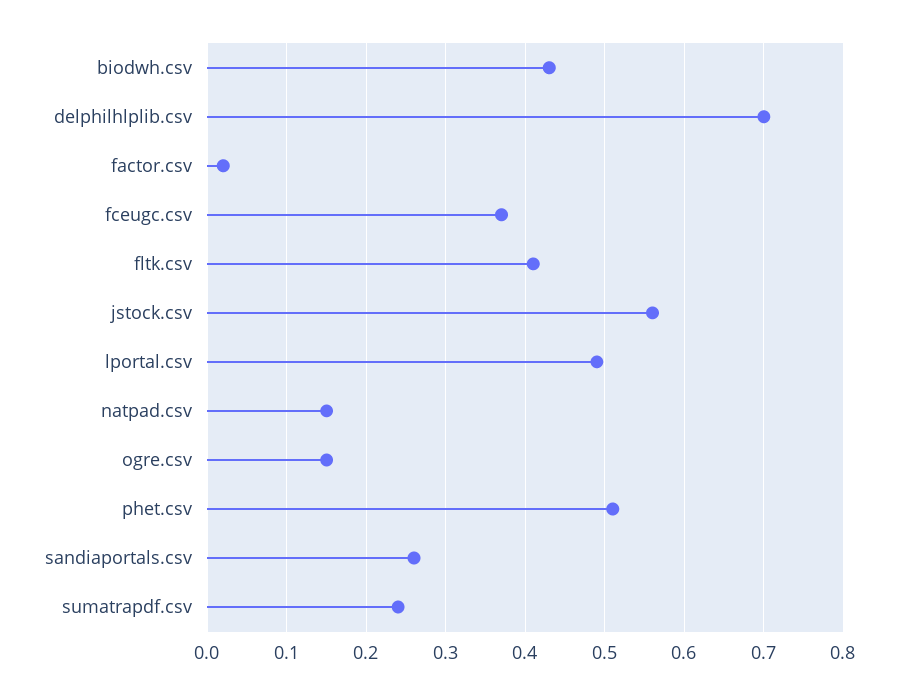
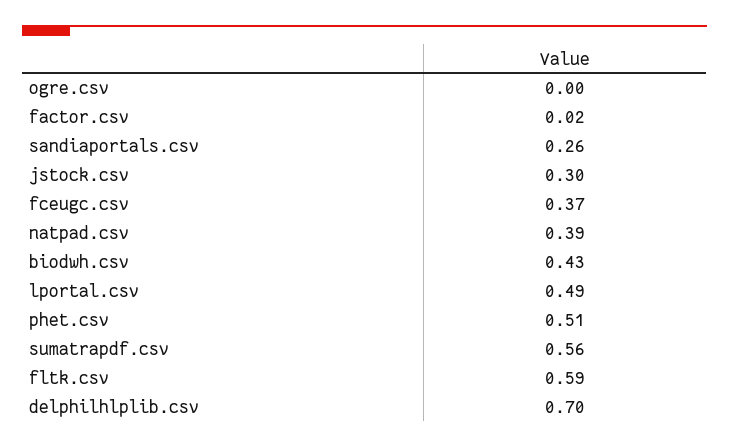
fltk.csv: 0.41 -> 0.59
jstock.csv: 0.56 -> 0.3
natpad.csv: 0.15 -> 0.39
ogre.csv: 0.15 -> 0
sumatrapdf.csv: 0.24 -> 0.56

